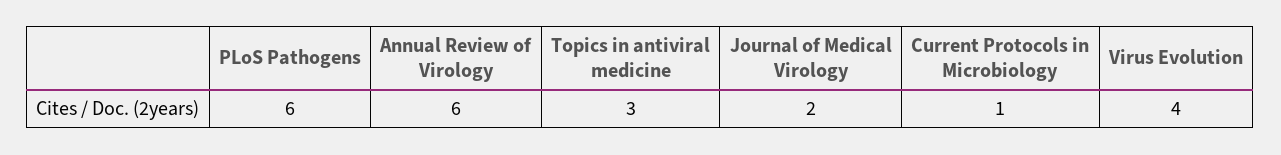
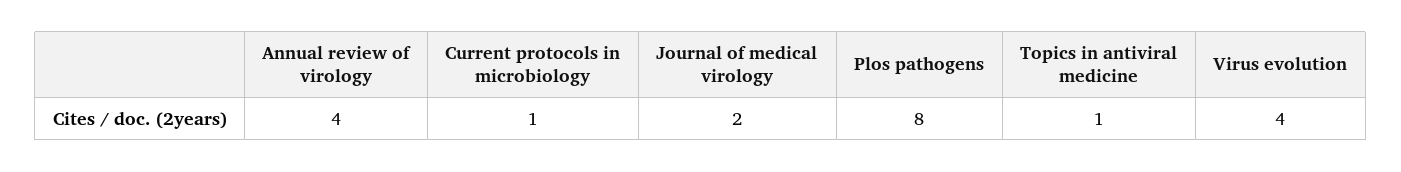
PLoS Pathogens: 6 -> 8
Annual Review of Virology: 6 -> 4
Topics in antiviral medicine: 3 -> 1

